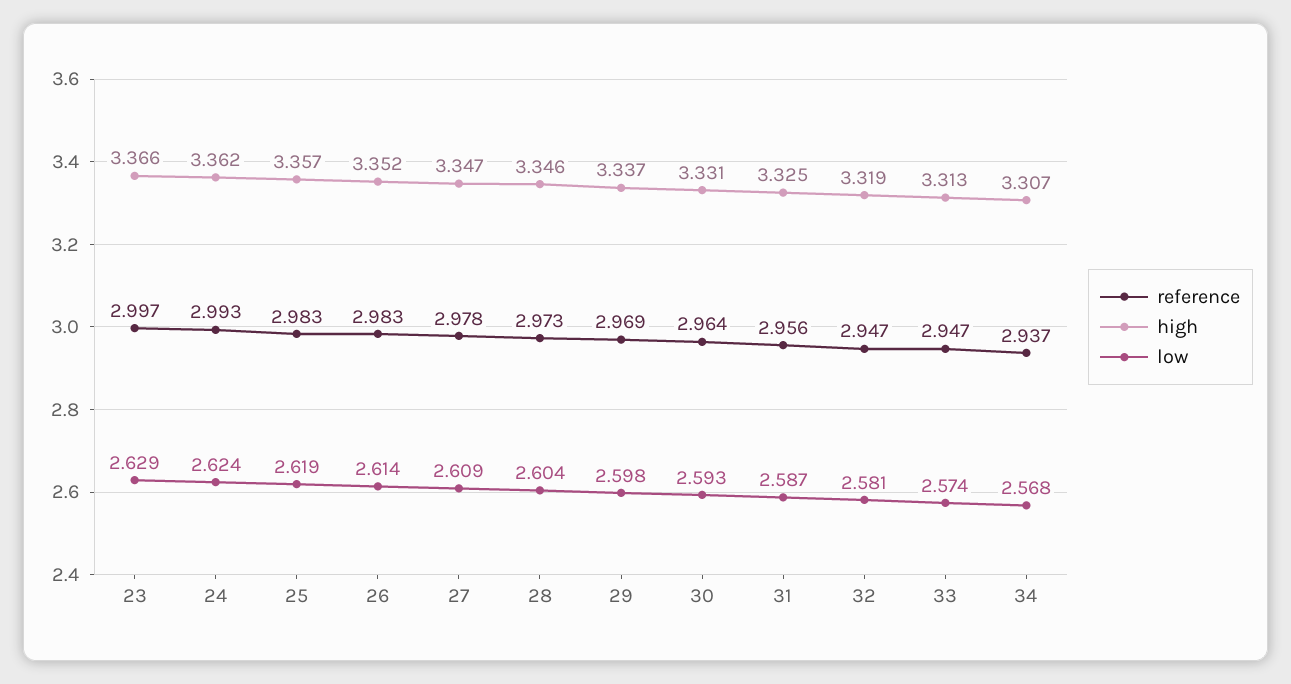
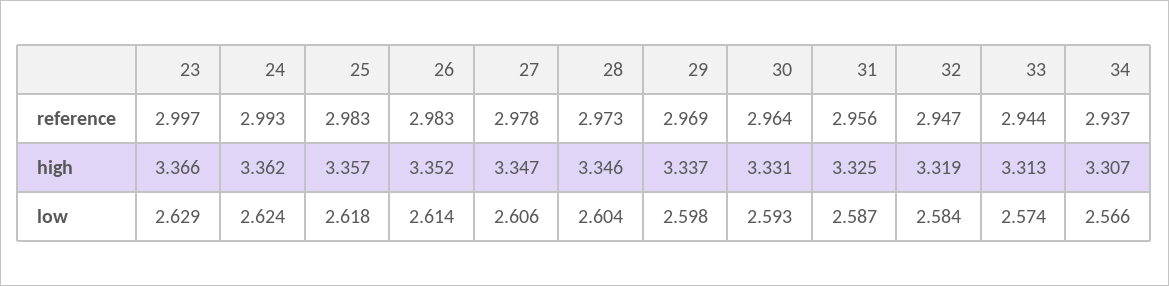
low, 25: 2.619 -> 2.618
low, 27: 2.609 -> 2.606
low, 32: 2.581 -> 2.584
reference, 33: 2.947 -> 2.944
low, 34: 2.568 -> 2.566

